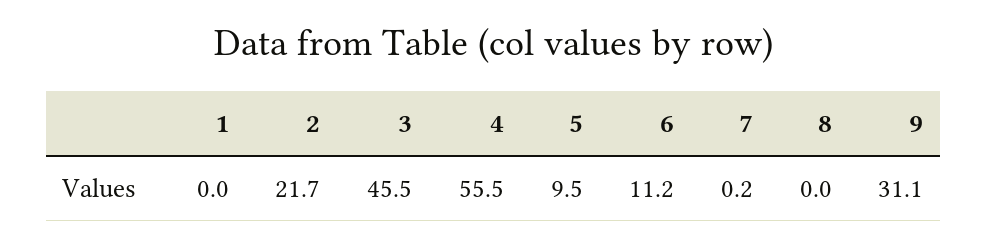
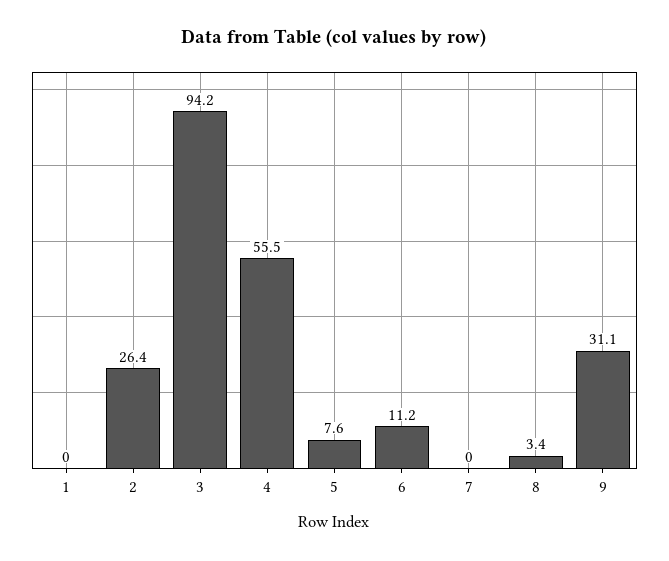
2: 21.7 -> 26.4
3: 45.5 -> 94.2
5: 9.5 -> 7.6
7: 0.2 -> 0
8: 0 -> 3.4

